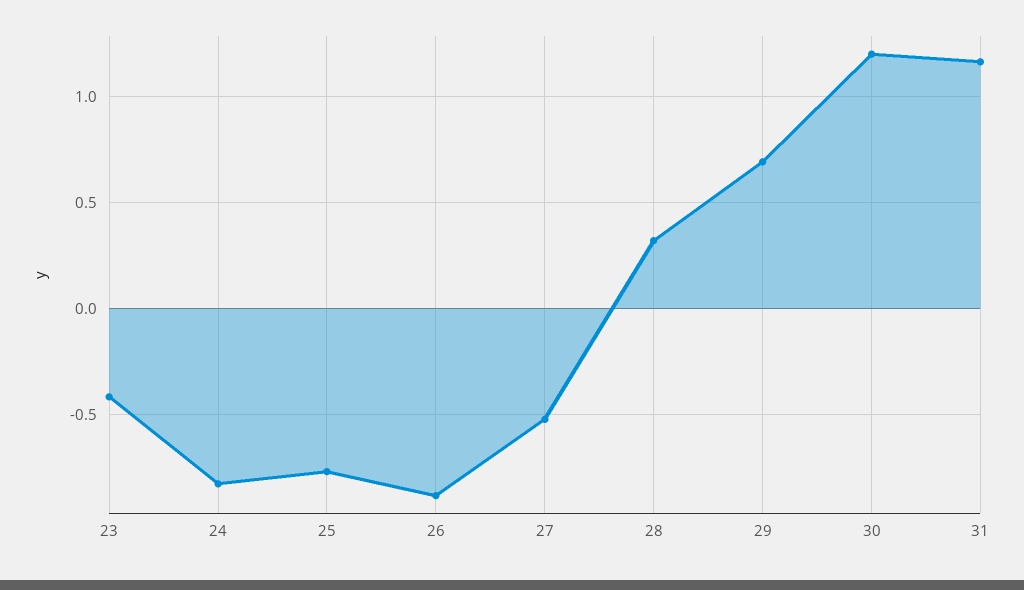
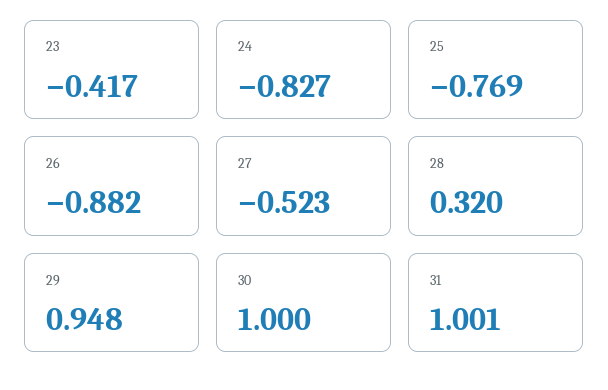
29: 0.7 -> 0.948
30: 1.2 -> 1
31: 1.15 -> 1.001

